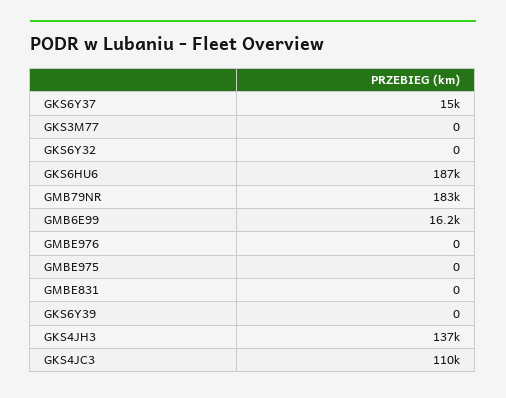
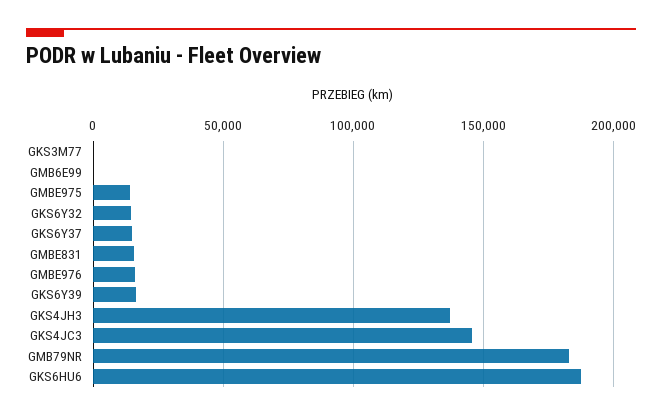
GKS6Y32: 0 -> 15000
GMB6E99: 16200 -> 0
GMBE976: 0 -> 15000
GMBE975: 0 -> 15000
GMBE831: 0 -> 15000
GKS6Y39: 0 -> 15000
GKS4JC3: 110000 -> 145000

